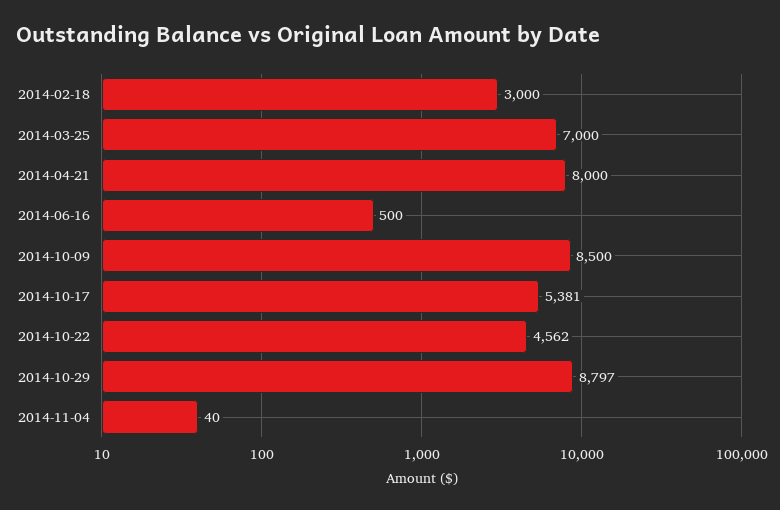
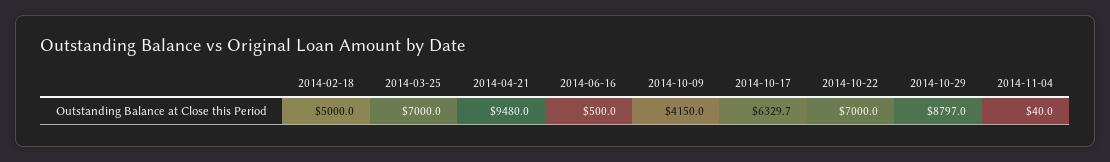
2014-02-18: 3000 -> 5000
2014-04-21: 8000 -> 9480
2014-10-09: 8500 -> 4150
2014-10-17: 5381 -> 6329.7
2014-10-22: 4562 -> 7000

